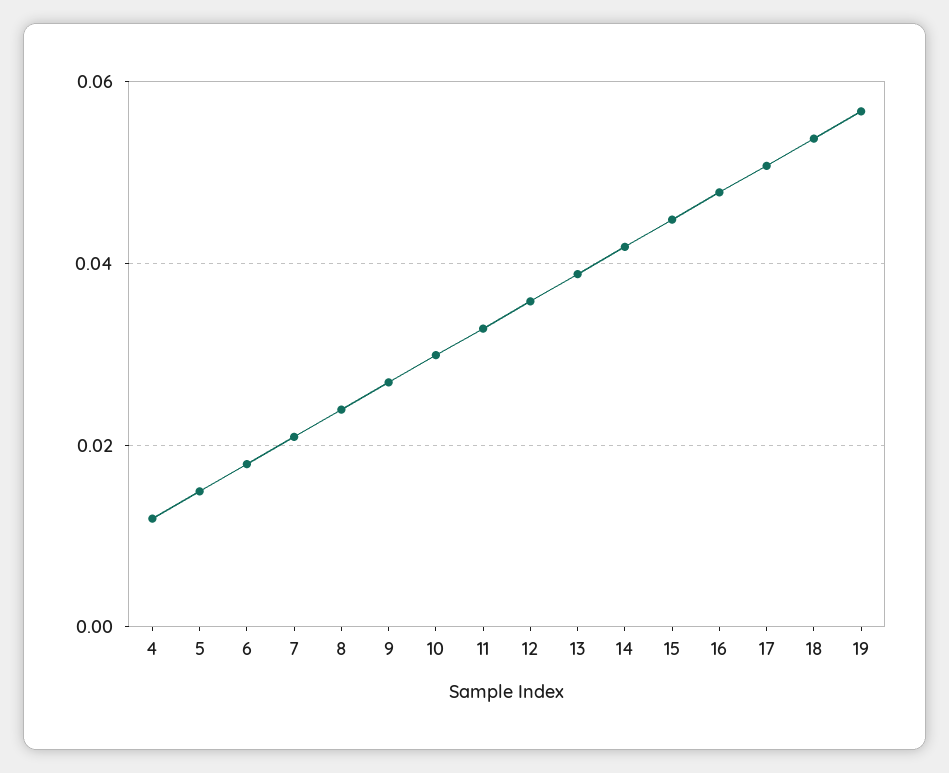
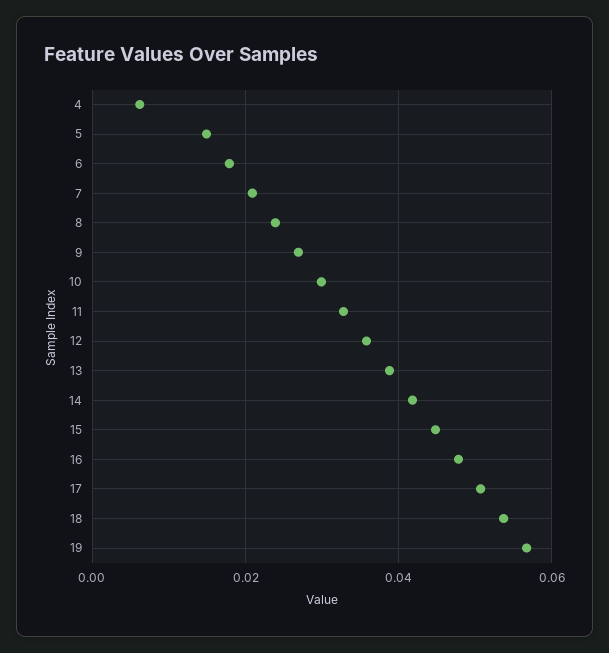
4: 0.012 -> 0.006

